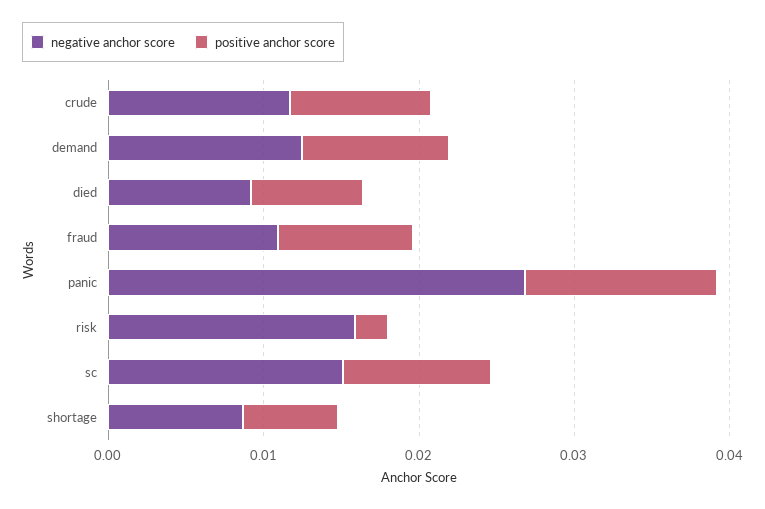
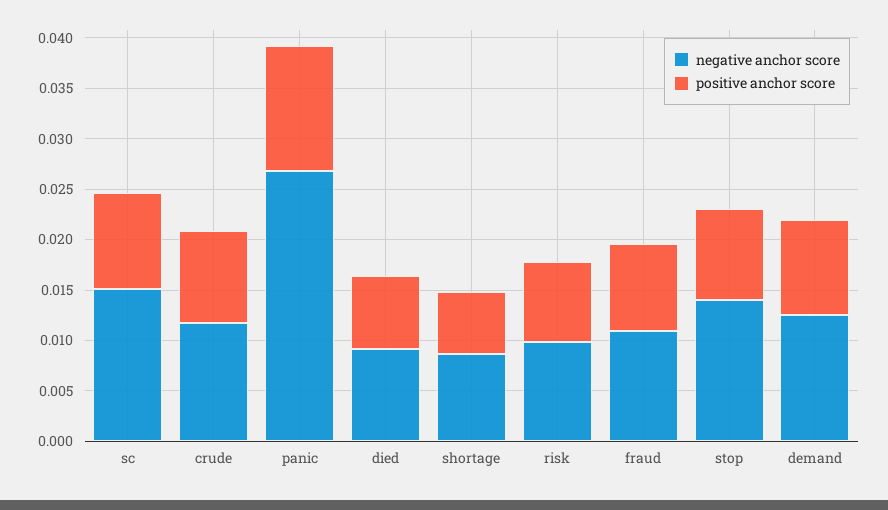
negative anchor score, risk: 0.016 -> 0.01
positive anchor score, risk: 0.002 -> 0.008
negative anchor score, stop: none -> 0.014
positive anchor score, stop: none -> 0.009

